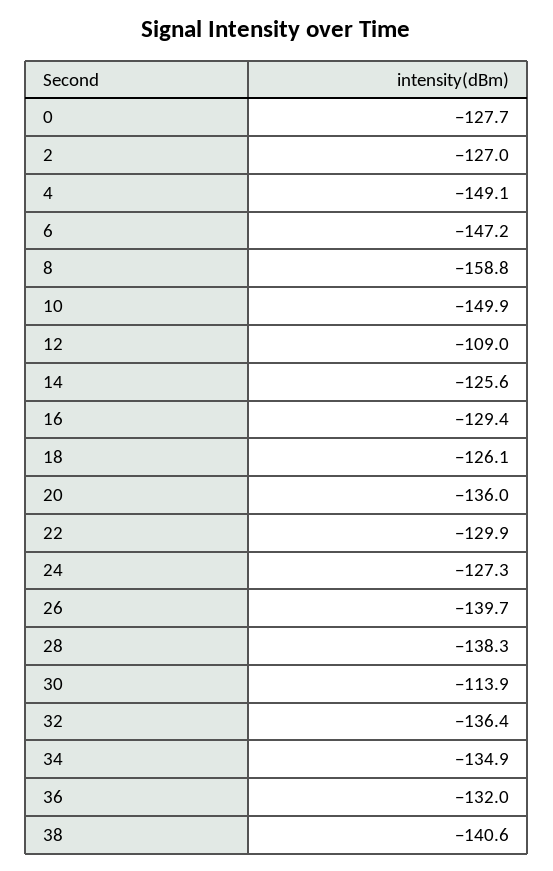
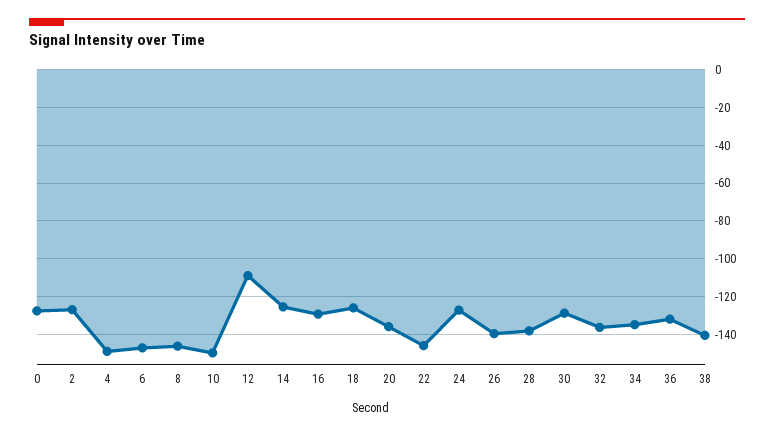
8: -158.8 -> -145
22: -129.9 -> -145
30: -113.9 -> -130

